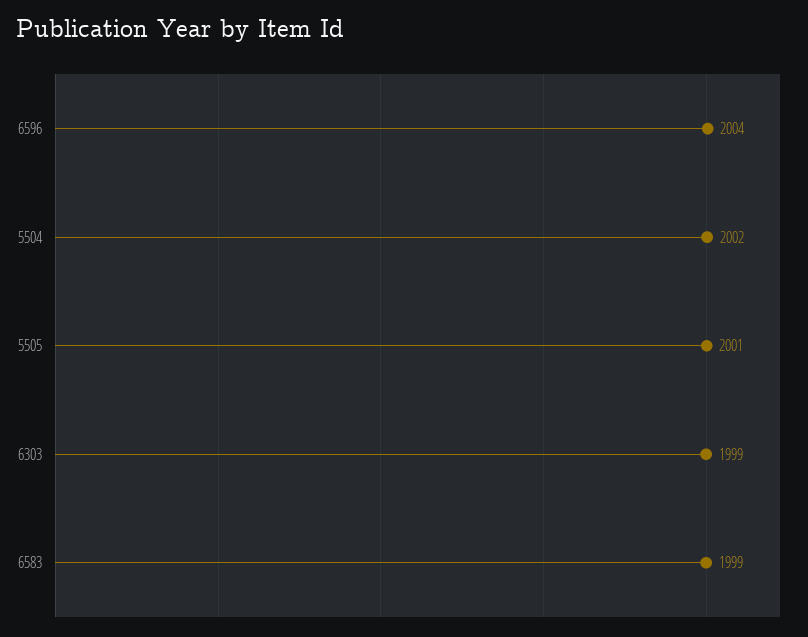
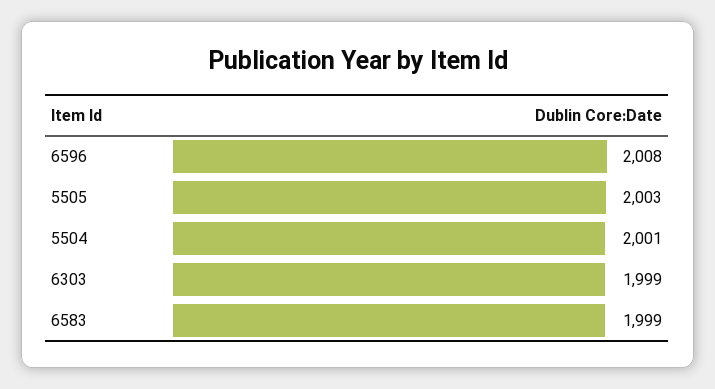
6596: 2004 -> 2008
5504: 2002 -> 2001
5505: 2001 -> 2003

